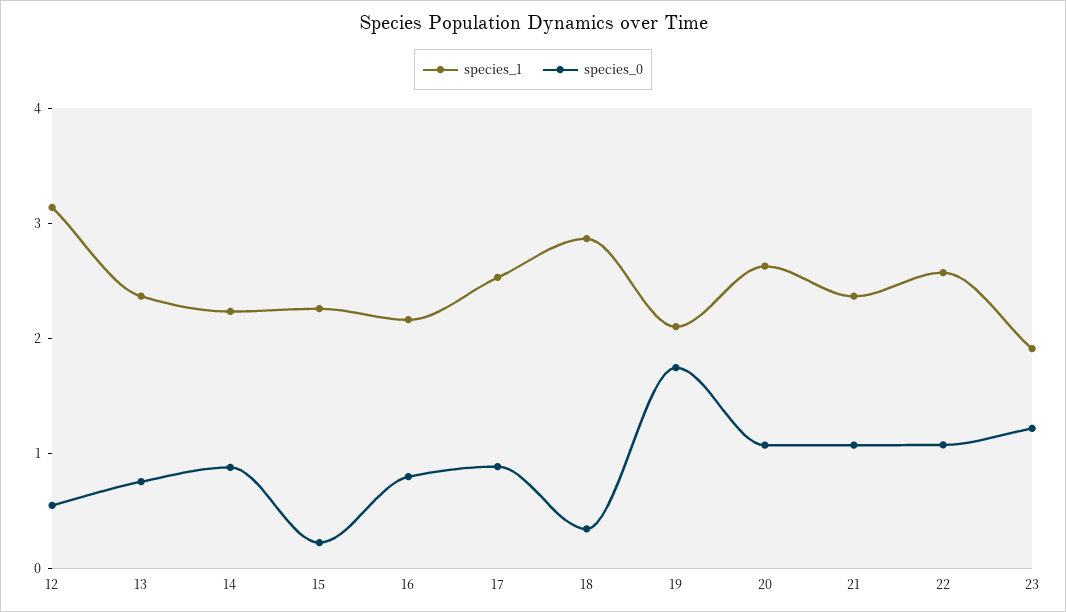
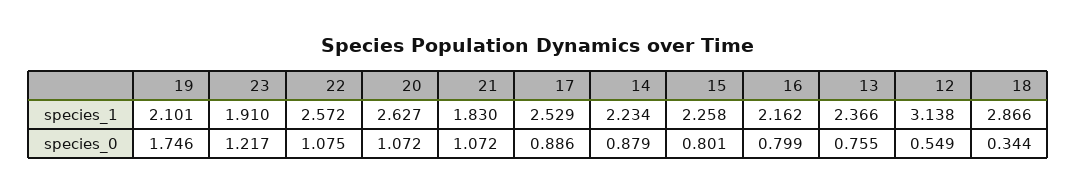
species_0, 15: 0.2 -> 0.801
species_1, 21: 2.4 -> 1.83

